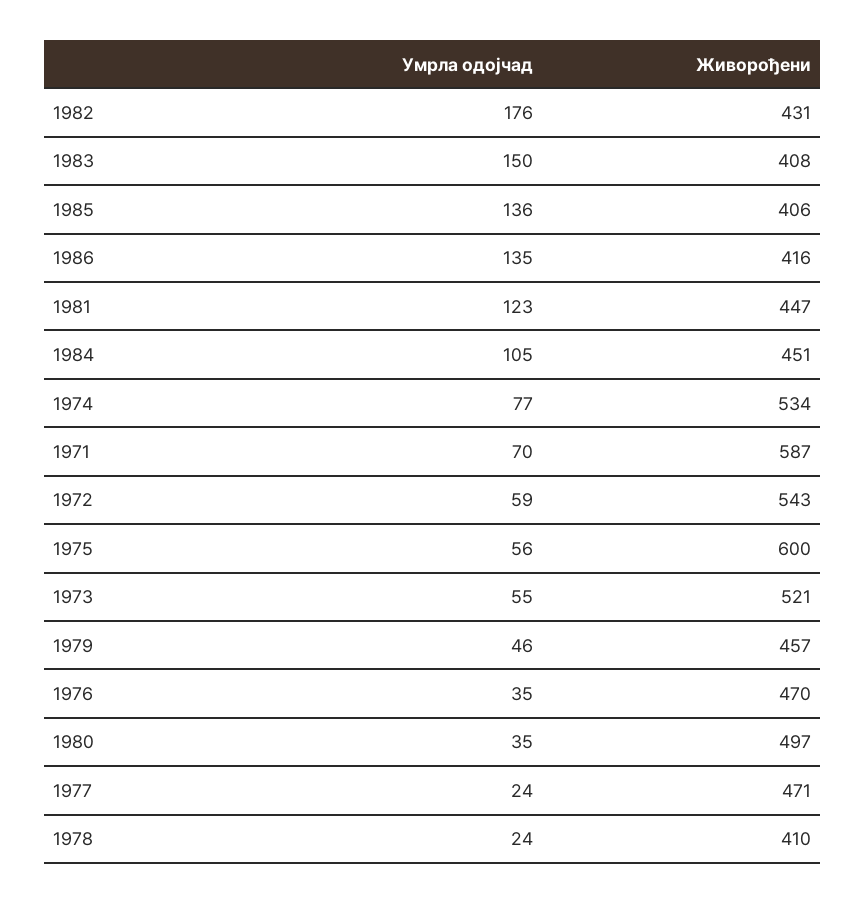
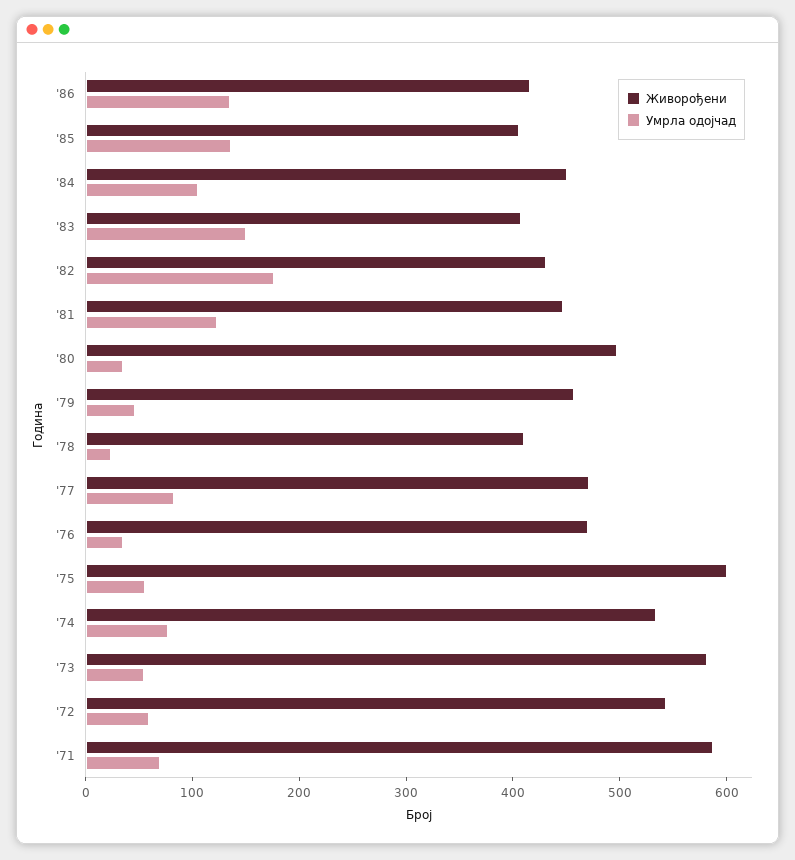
Живорођени, 1973: 521 -> 580
Умрла одојчад, 1977: 24 -> 80

